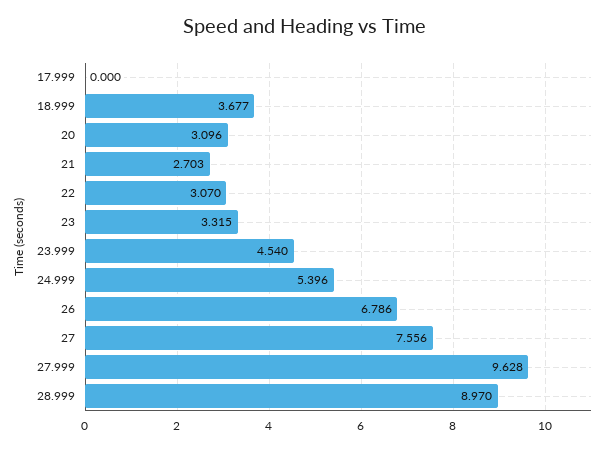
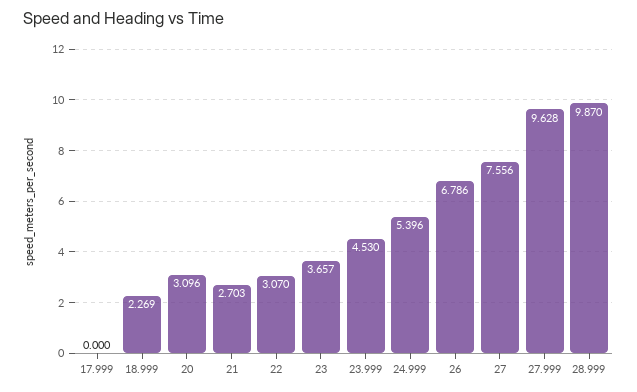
18.999: 3.677 -> 2.269
23: 3.315 -> 3.657
23.999: 4.54 -> 4.53
28.999: 8.97 -> 9.87

